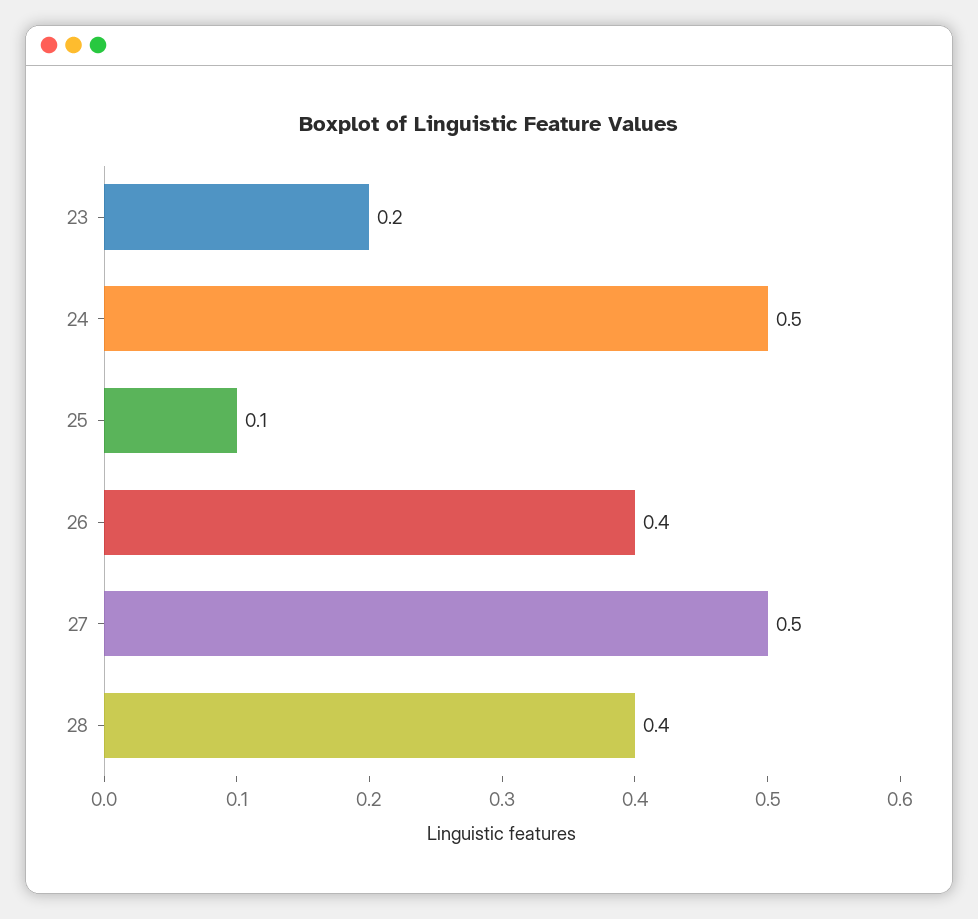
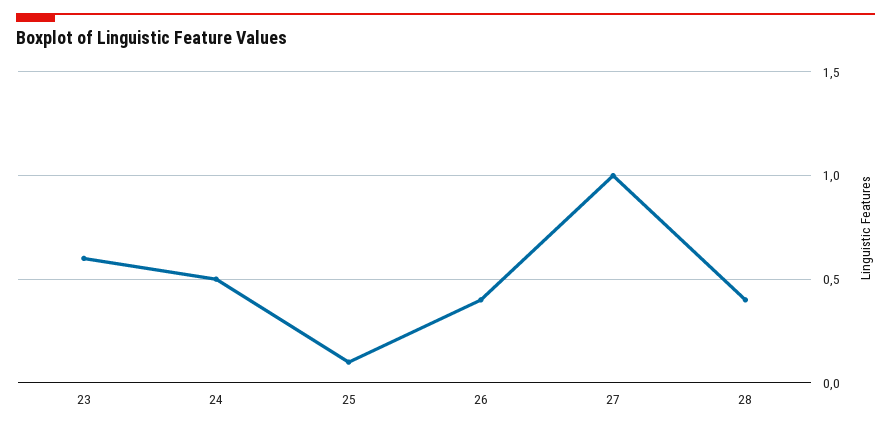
23: 0.2 -> 0.6
27: 0.5 -> 1

